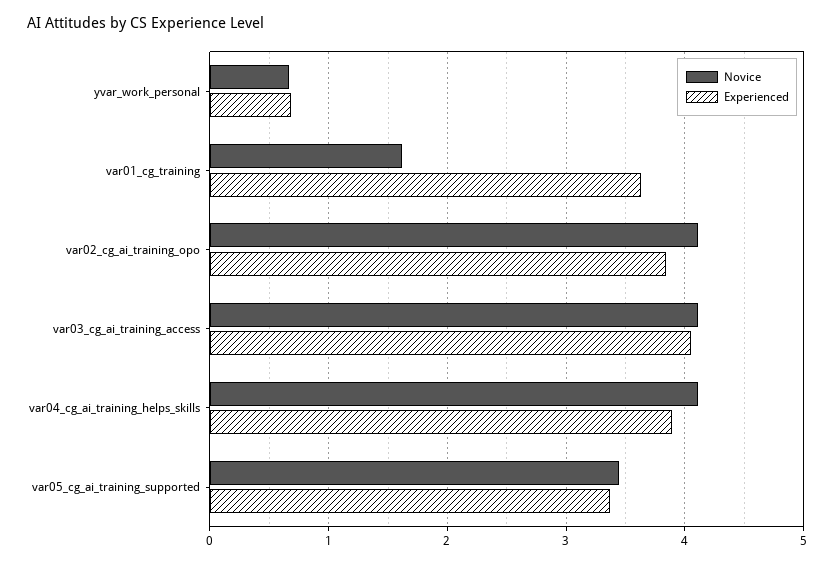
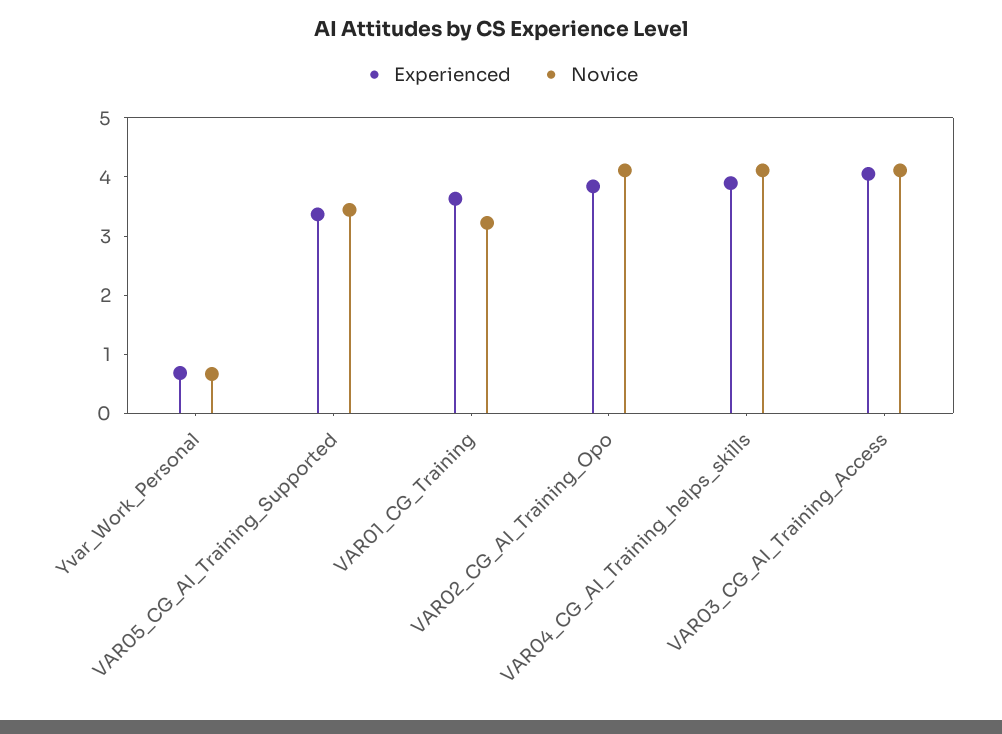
Novice, var01_cg_training: 1.6 -> 3.2

